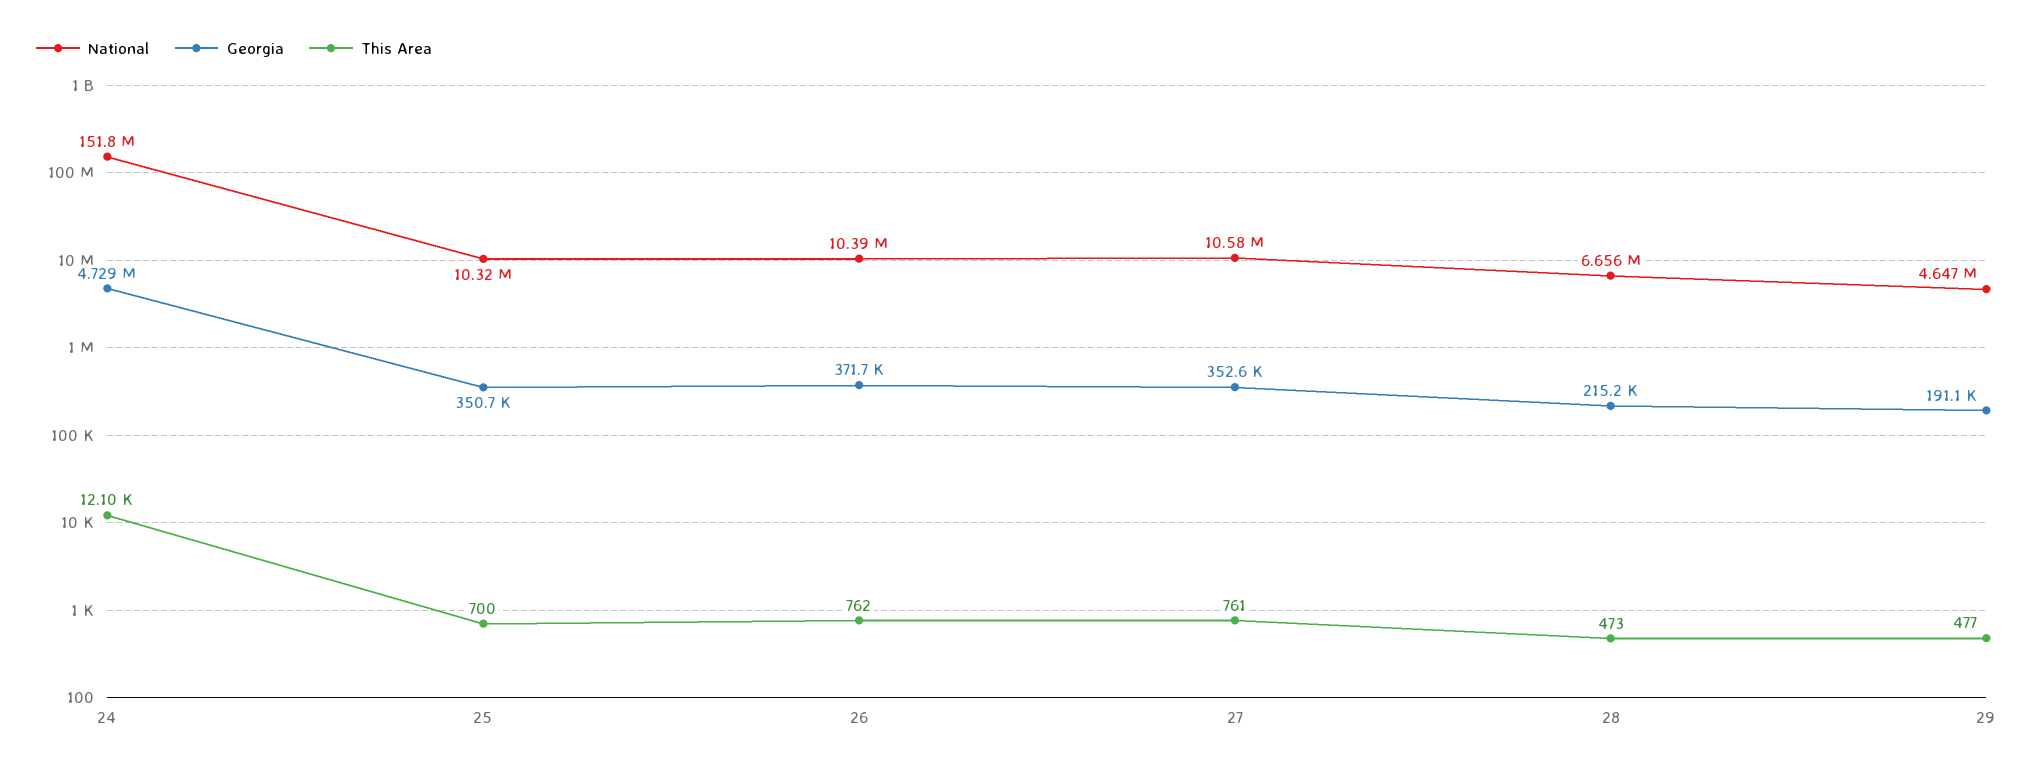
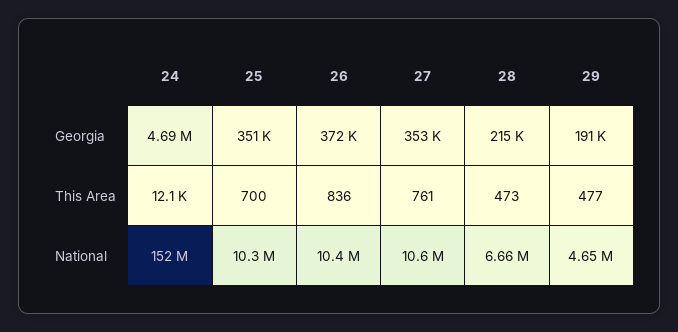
Georgia, 24: 4729000 -> 4690000
This Area, 26: 762 -> 836

